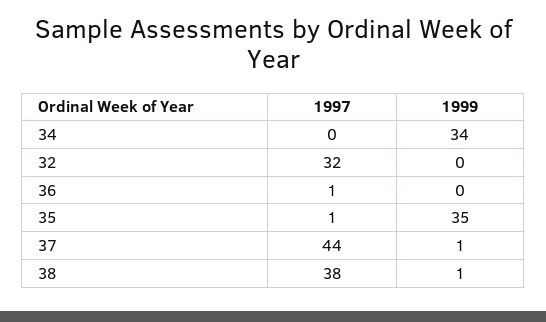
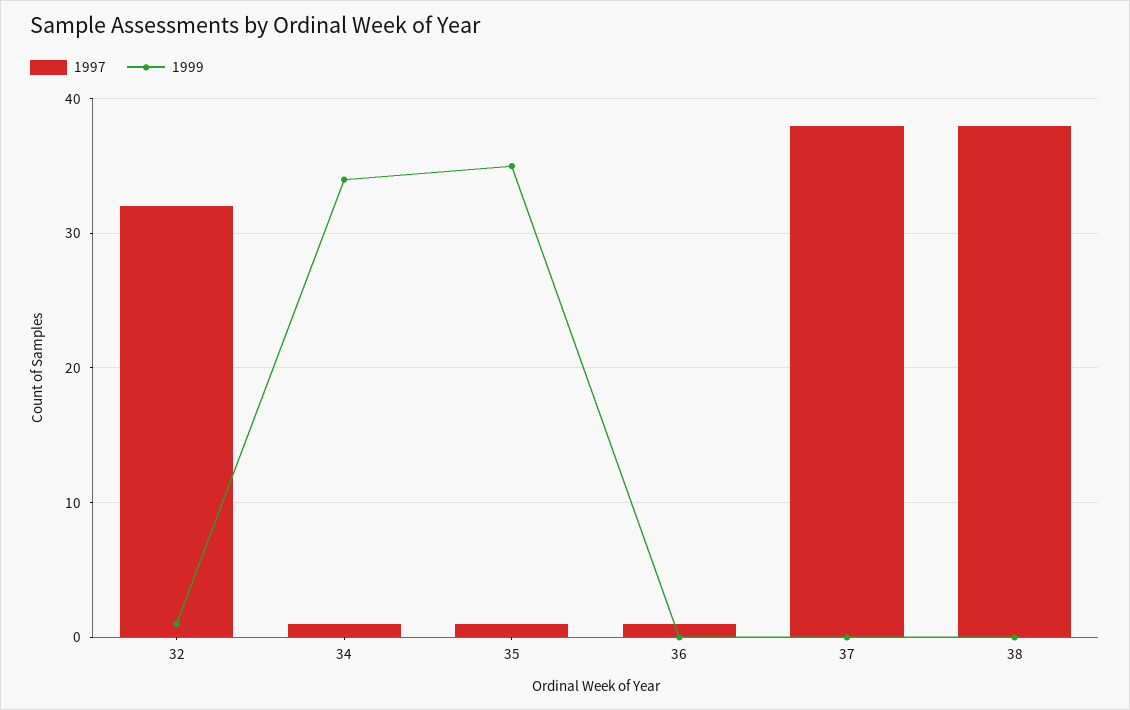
1997, 34: 0 -> 1
1999, 32: 0 -> 1
1997, 37: 44 -> 38
1999, 37: 1 -> 0
1999, 38: 1 -> 0

